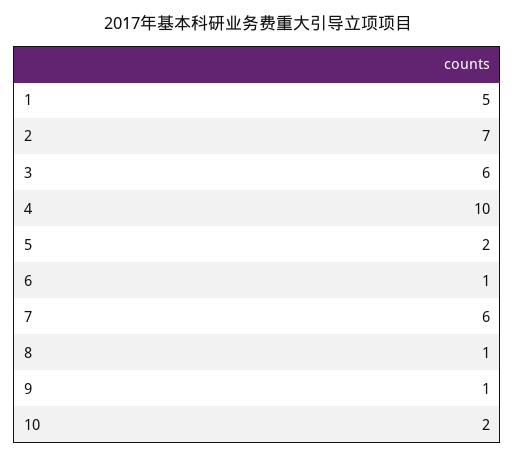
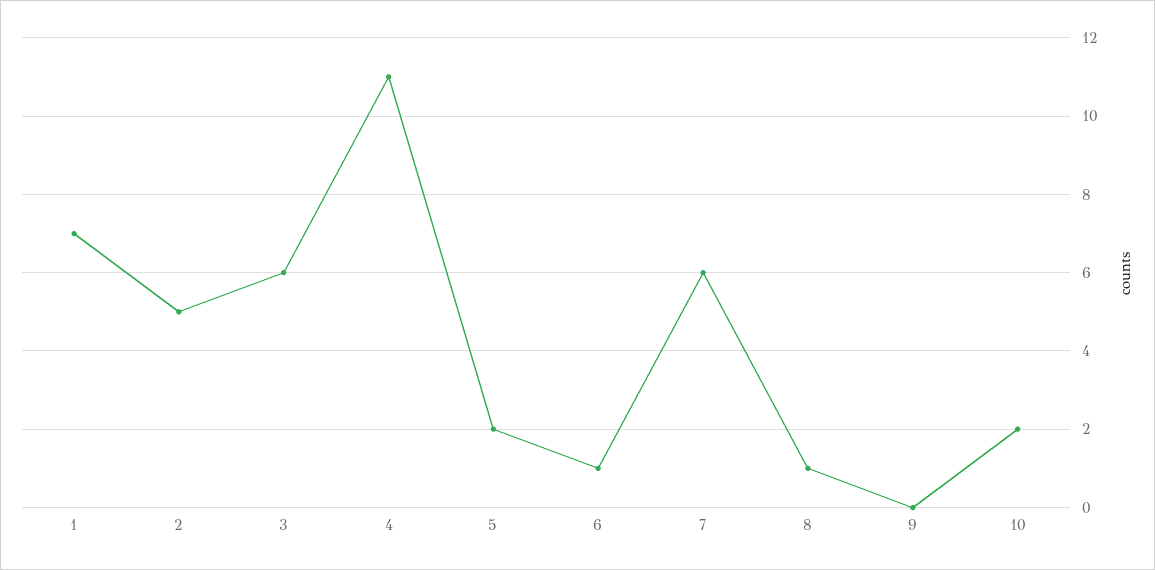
1: 5 -> 7
2: 7 -> 5
4: 10 -> 11
9: 1 -> 0

